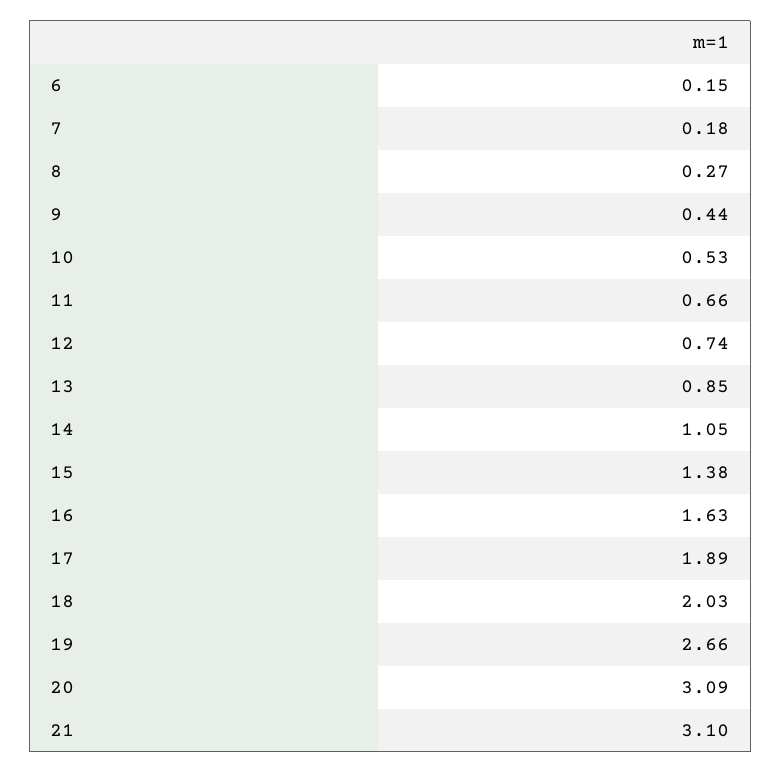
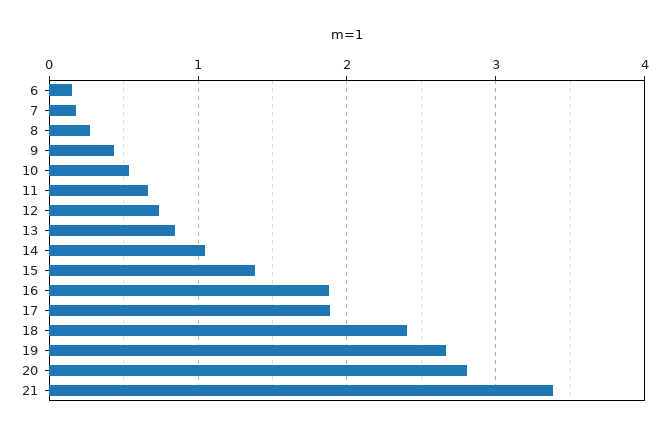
16: 1.63 -> 1.9
18: 2.03 -> 2.4
20: 3.09 -> 2.8
21: 3.1 -> 3.4

